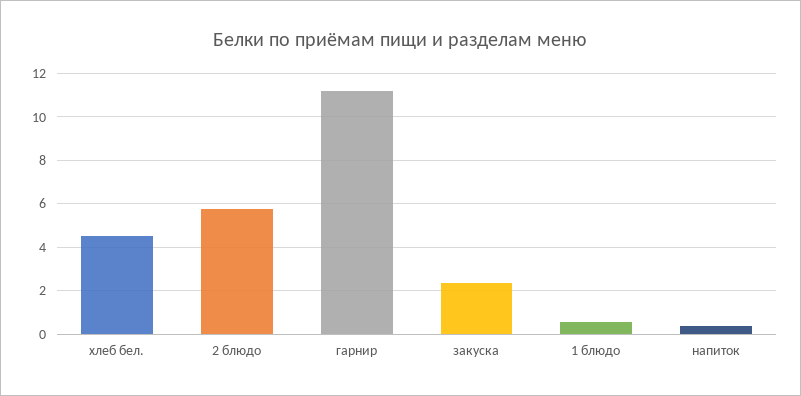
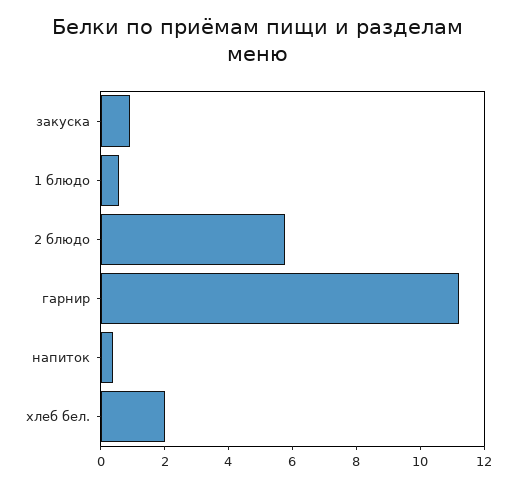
хлеб бел.: 4.5 -> 2
закуска: 2.5 -> 1

